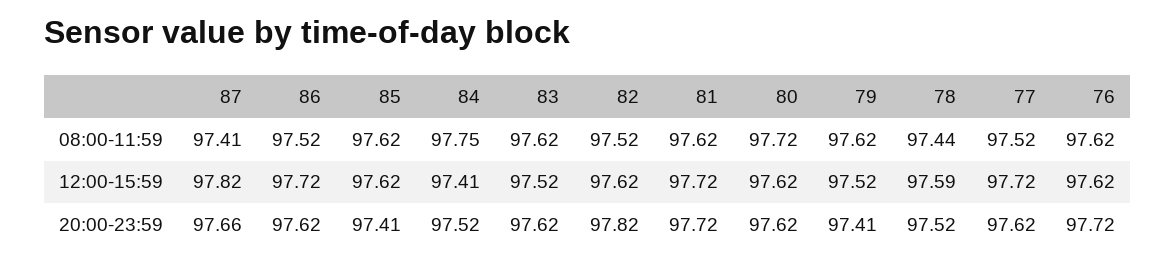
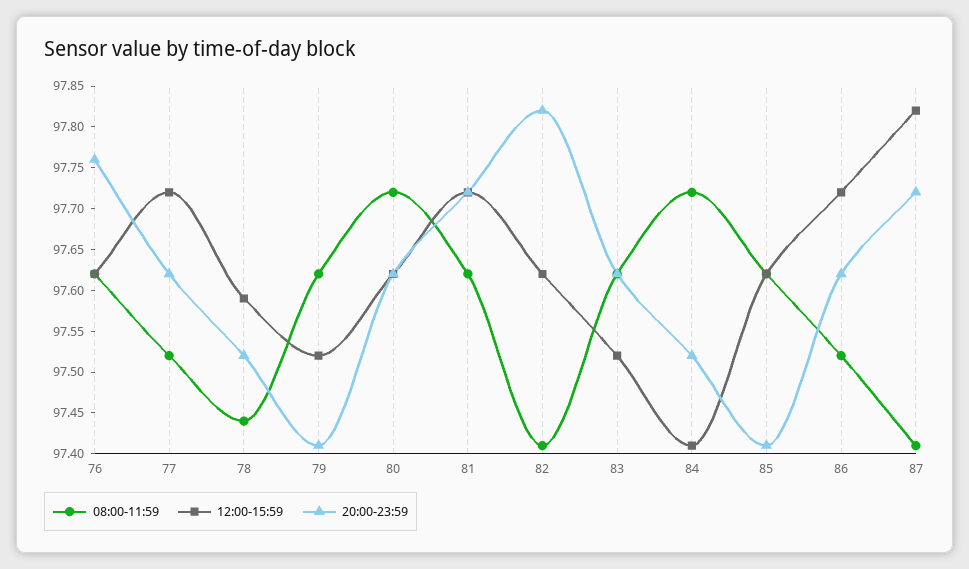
08:00-11:59, 84: 97.75 -> 97.72
08:00-11:59, 82: 97.52 -> 97.41
20:00-23:59, 87: 97.66 -> 97.72
20:00-23:59, 76: 97.72 -> 97.76

